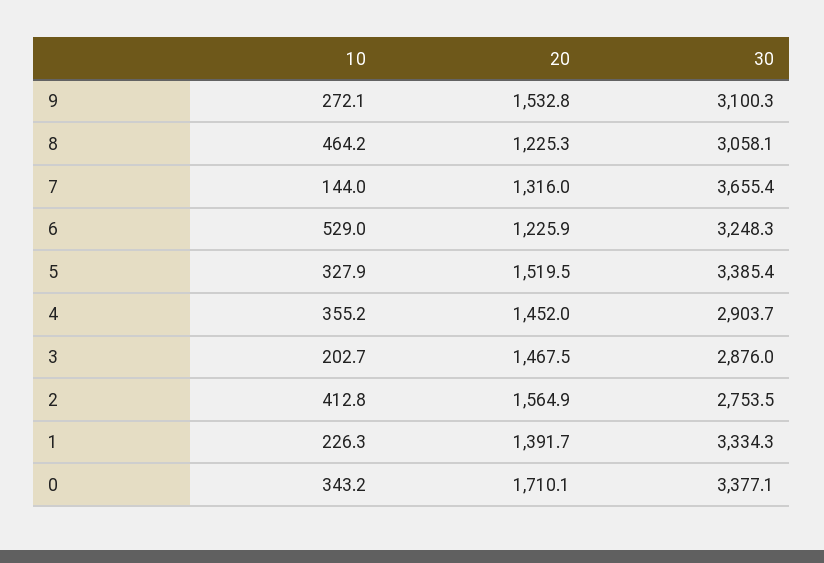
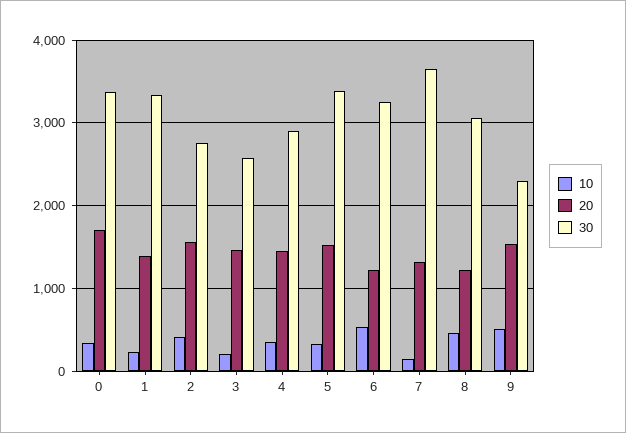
10, 9: 272.1 -> 500
30, 9: 3100.3 -> 2300
30, 3: 2876 -> 2600

